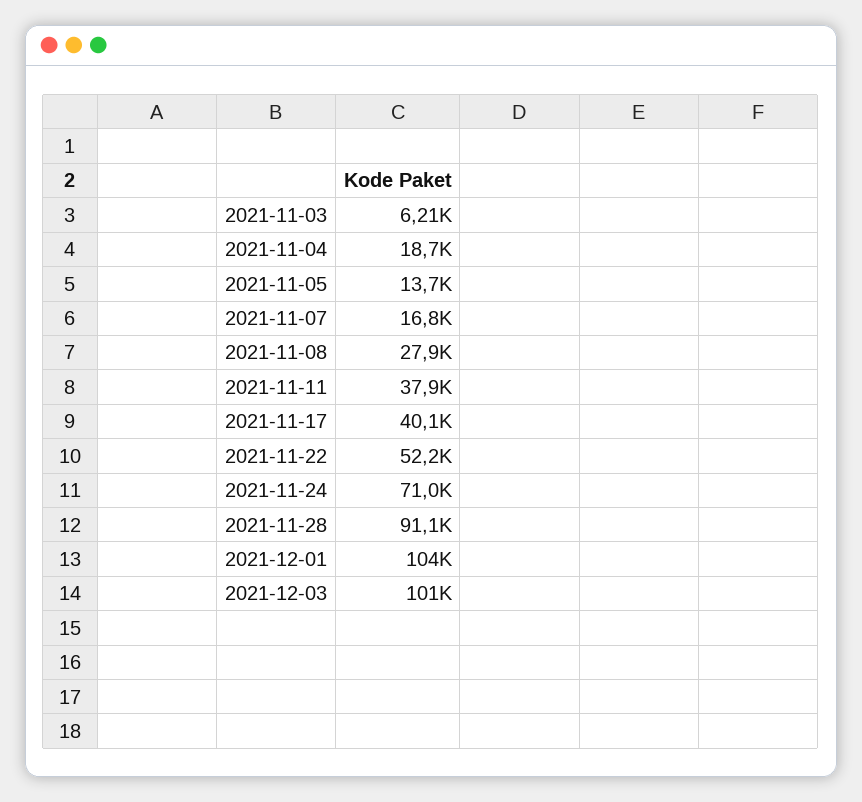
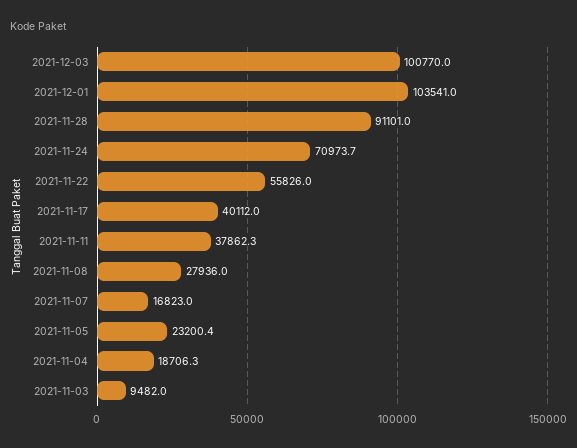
2021-11-03: 6210 -> 9482
2021-11-05: 13700 -> 23200.4
2021-11-22: 52200 -> 55826

